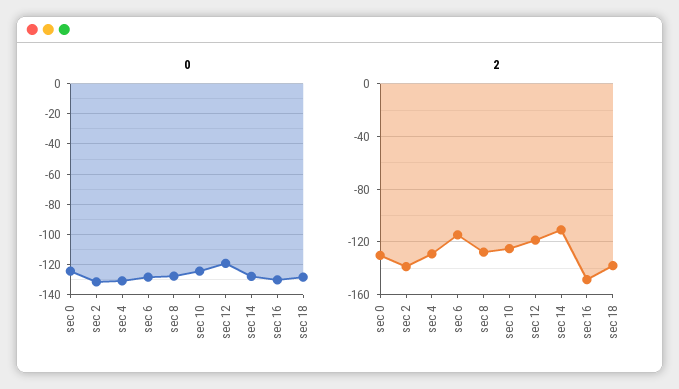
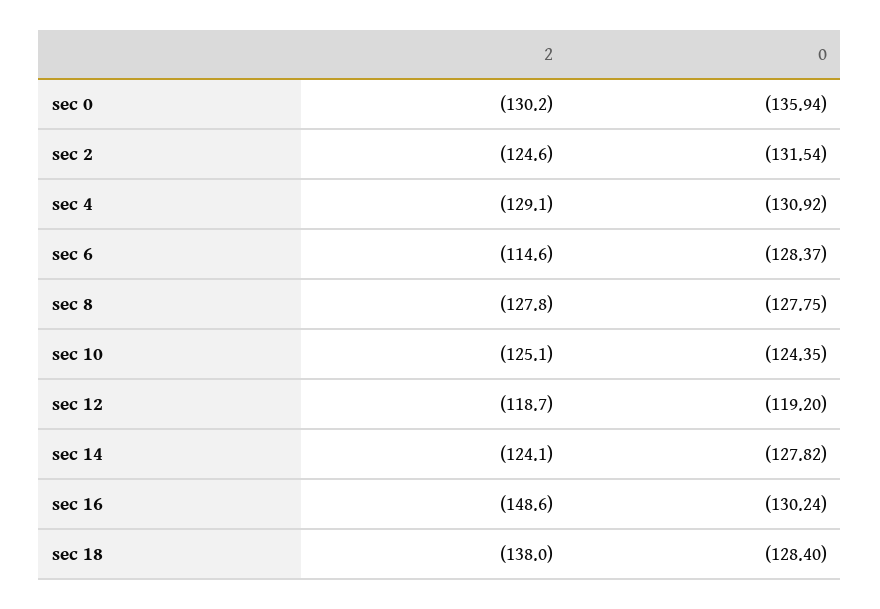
0, sec 0: -125 -> -135.94
2, sec 2: -140 -> -124.6
2, sec 14: -110 -> -124.1

